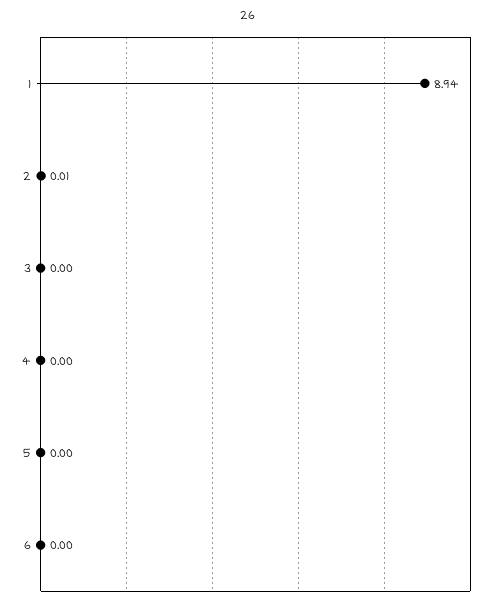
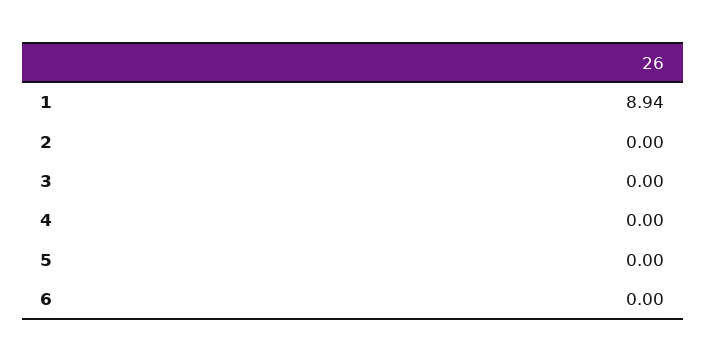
2: 0.01 -> 0

